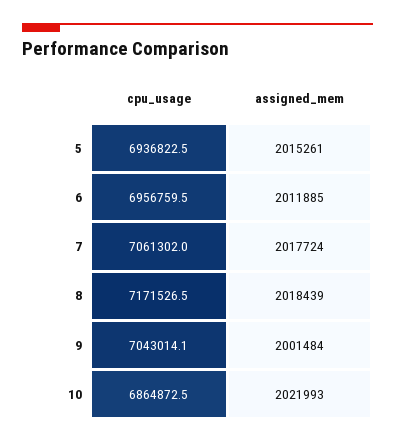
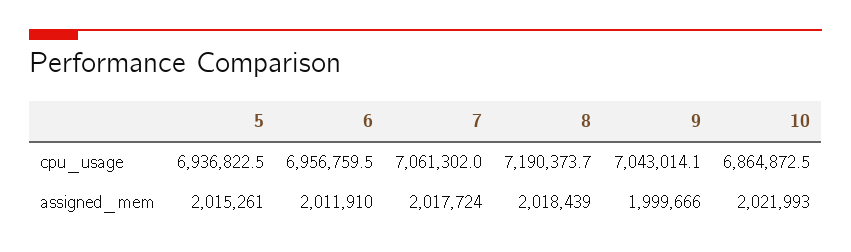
assigned_mem, 6: 2011885 -> 2011910
cpu_usage, 8: 7171526.5 -> 7190373.7
assigned_mem, 9: 2001484 -> 1999666

